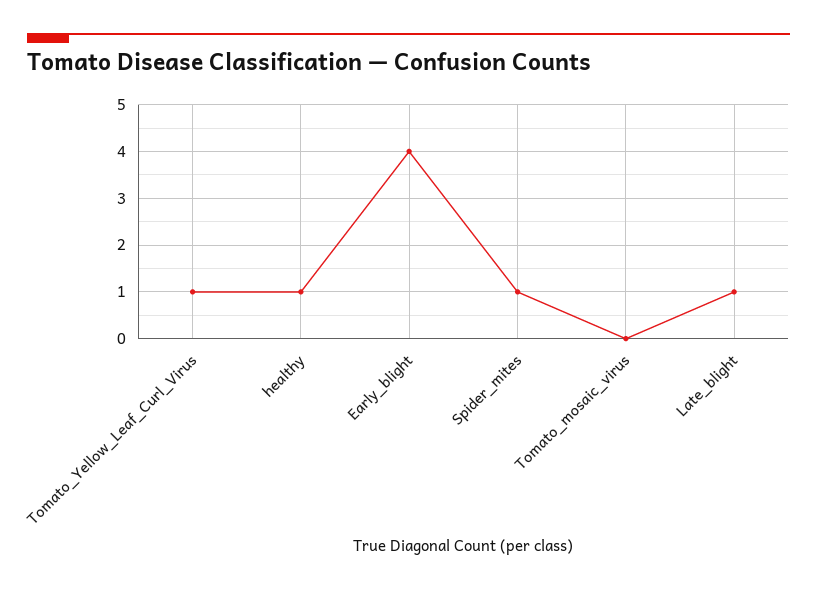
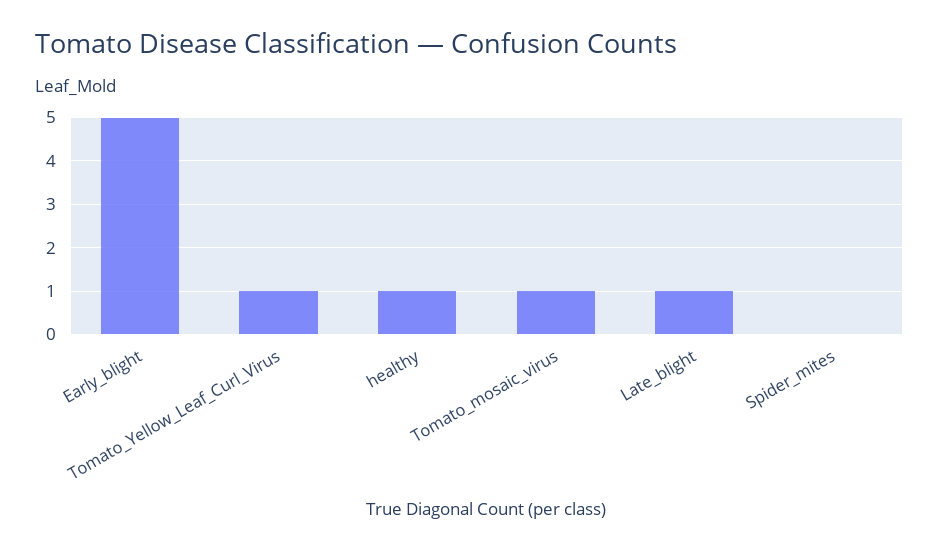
Early_blight: 4 -> 5
Spider_mites: 1 -> 0
Tomato_mosaic_virus: 0 -> 1

